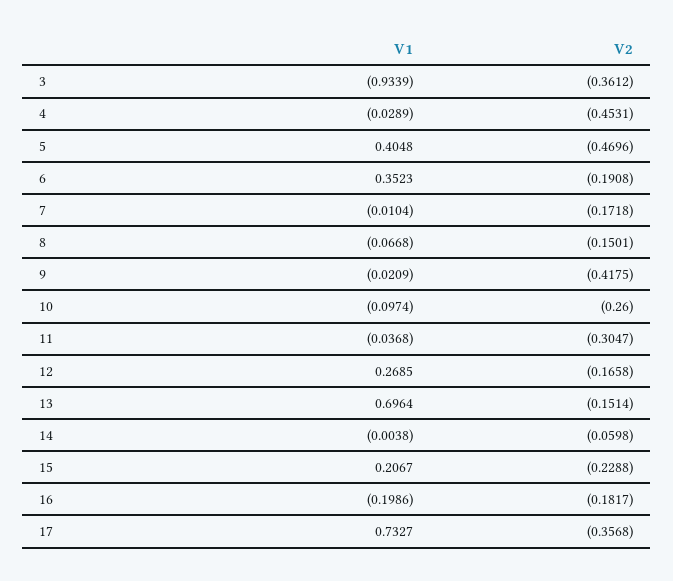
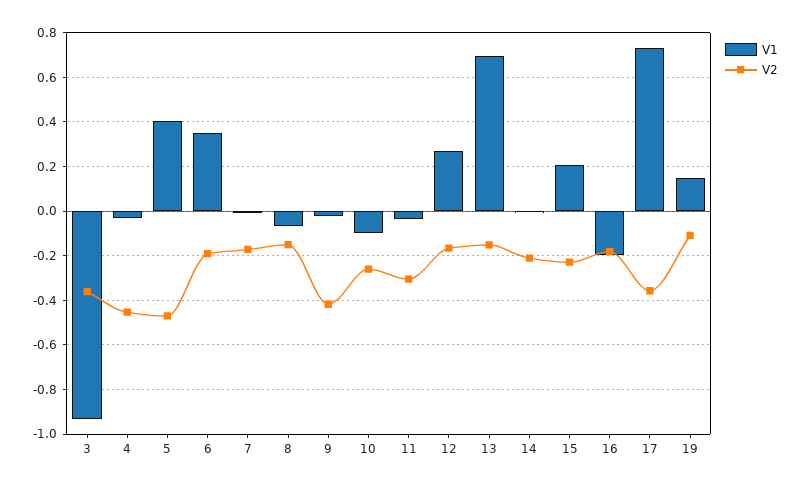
V2, 14: -0.0598 -> -0.2
V1, 19: none -> 0.15
V2, 19: none -> -0.1

